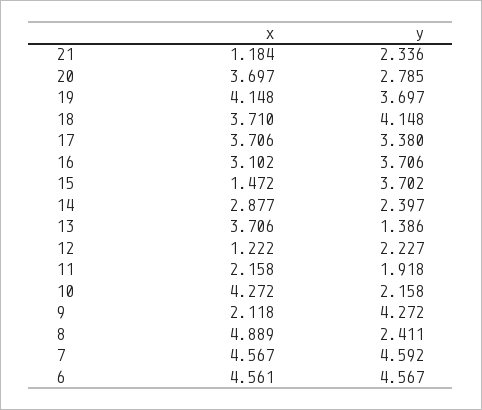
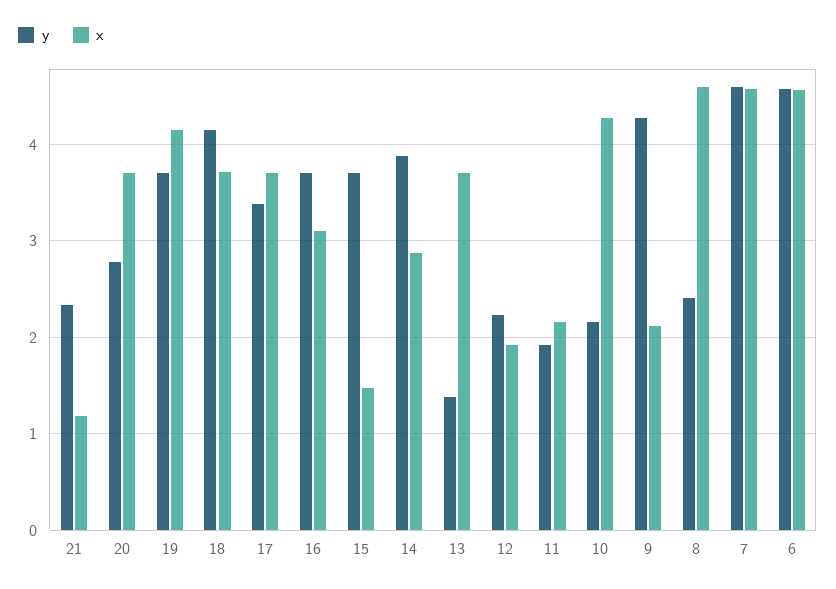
y, 14: 2.397 -> 3.9
x, 12: 1.222 -> 1.9
x, 8: 4.889 -> 4.6

